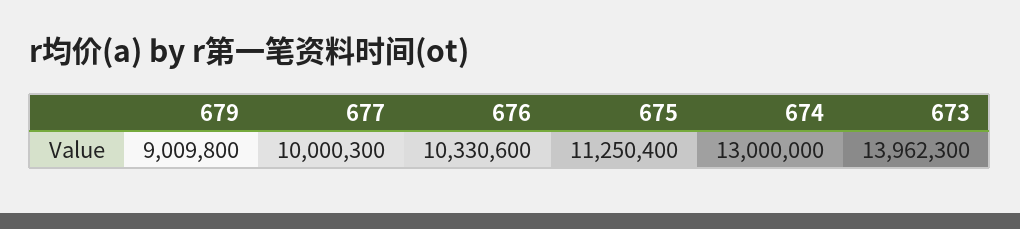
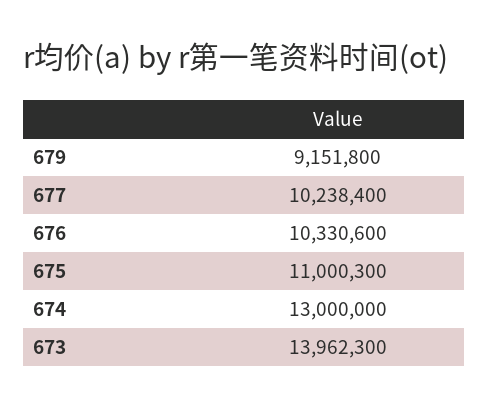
679: 9009800 -> 9151800
677: 10000300 -> 10238400
675: 11250400 -> 11000300

